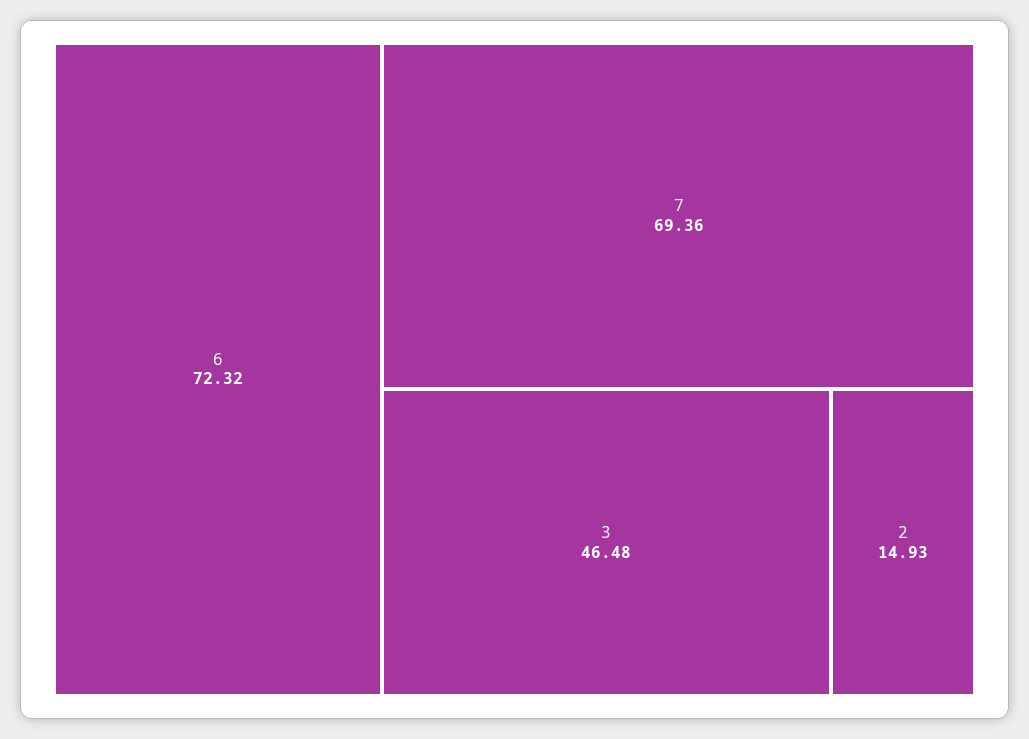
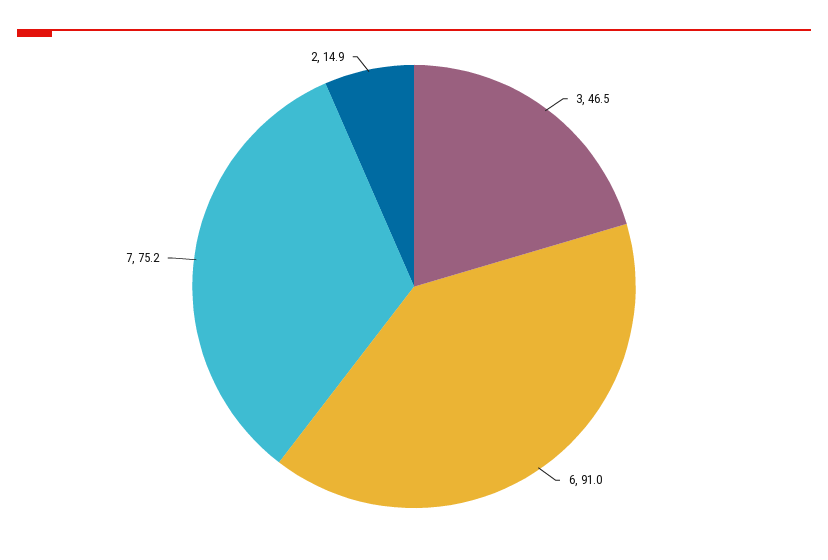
6: 72.32 -> 91
7: 69.36 -> 75.2

